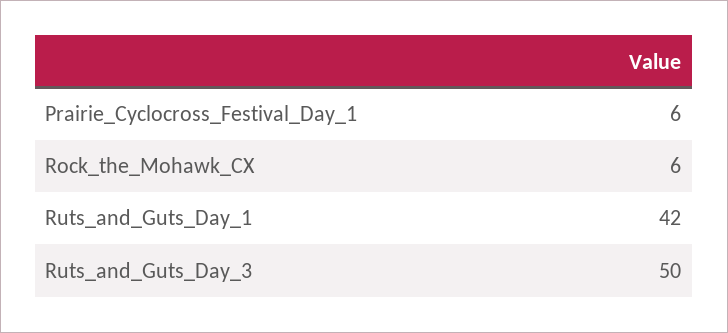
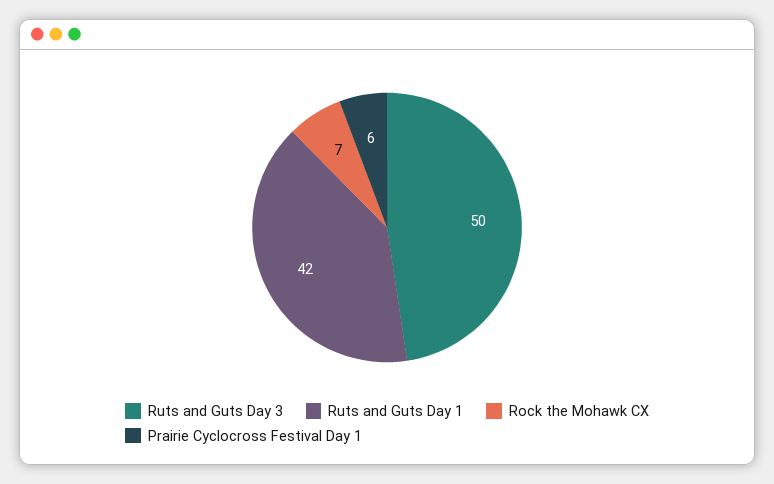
Rock_the_Mohawk_CX: 6 -> 7

